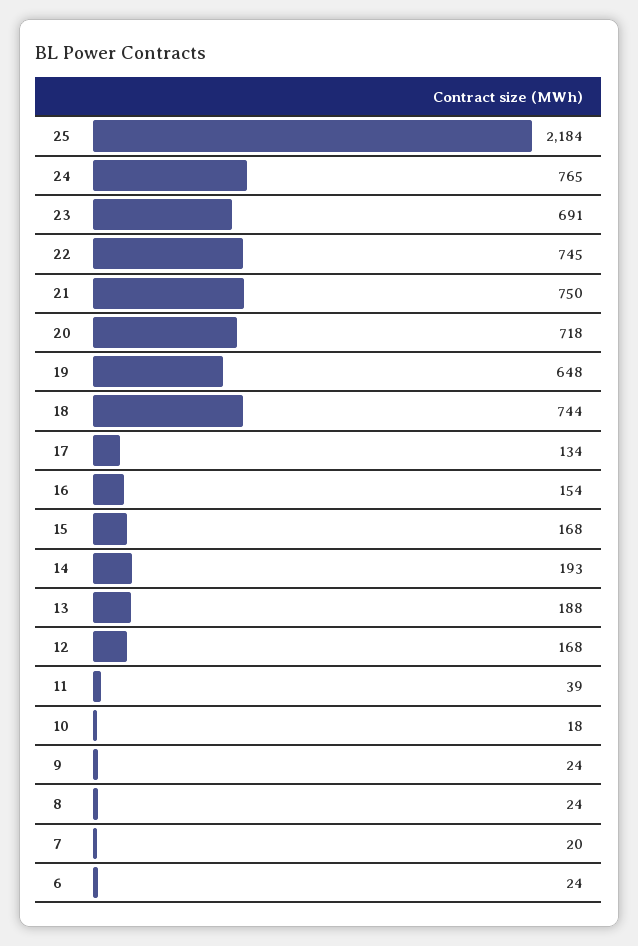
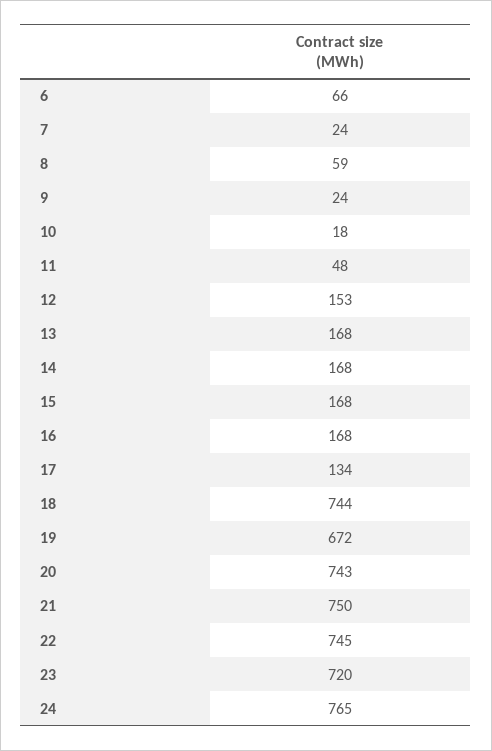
25: 2184 -> none
23: 691 -> 720
20: 718 -> 743
19: 648 -> 672
16: 154 -> 168
14: 193 -> 168
13: 188 -> 168
12: 168 -> 153
11: 39 -> 48
8: 24 -> 59
7: 20 -> 24
6: 24 -> 66

